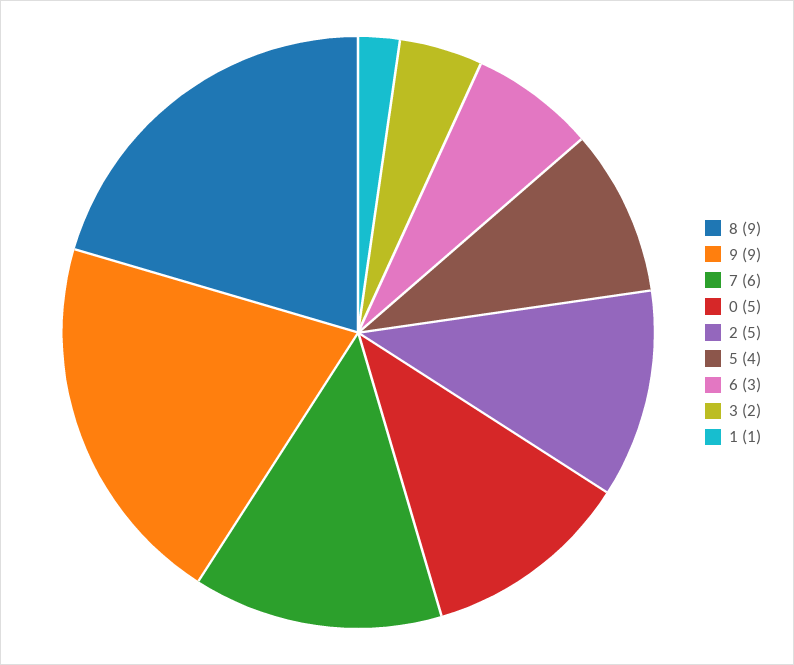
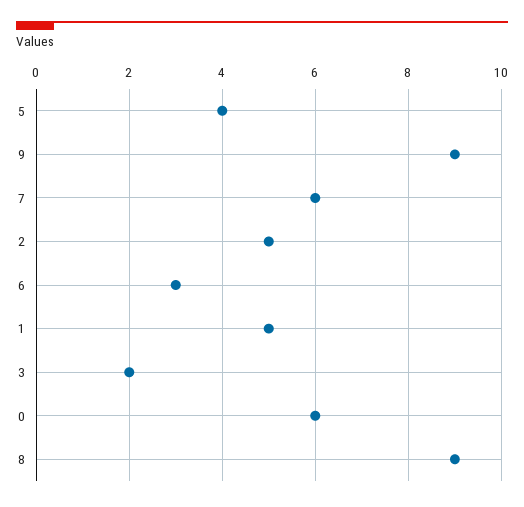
0: 5 -> 6
1: 1 -> 5

